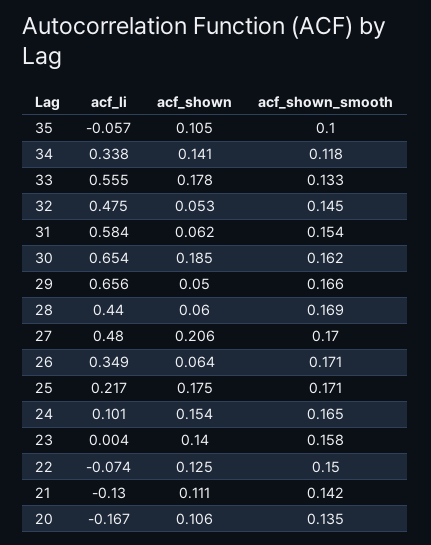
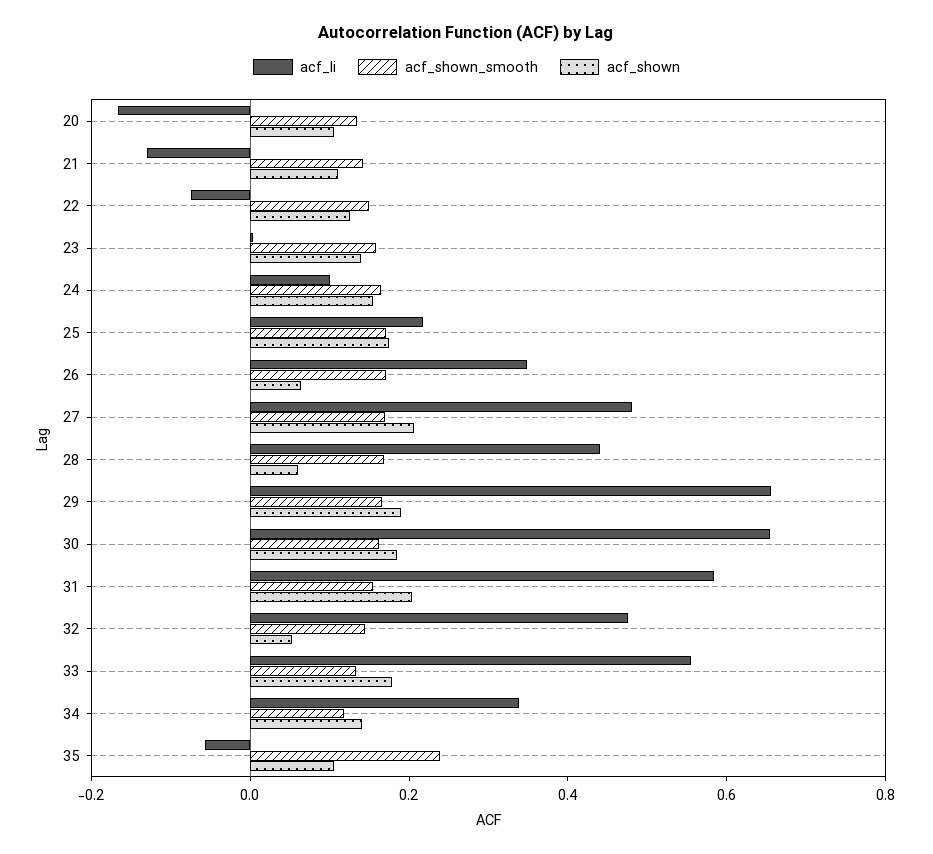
acf_shown_smooth, 35: 0.1 -> 0.25
acf_shown, 31: 0.062 -> 0.2
acf_shown, 29: 0.05 -> 0.2

